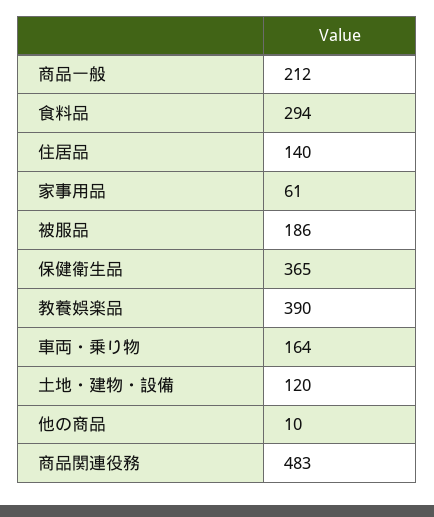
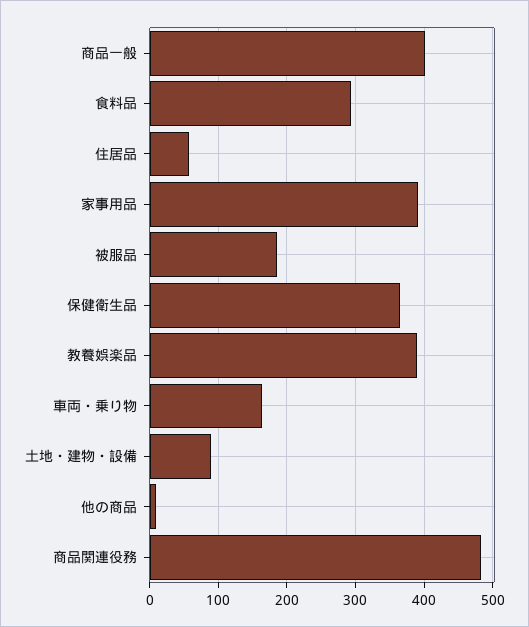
商品一般: 212 -> 400
住居品: 140 -> 60
家事用品: 61 -> 390
土地・建物・設備: 120 -> 90

